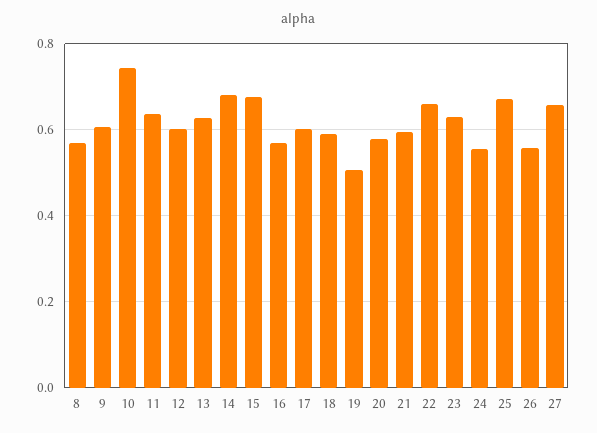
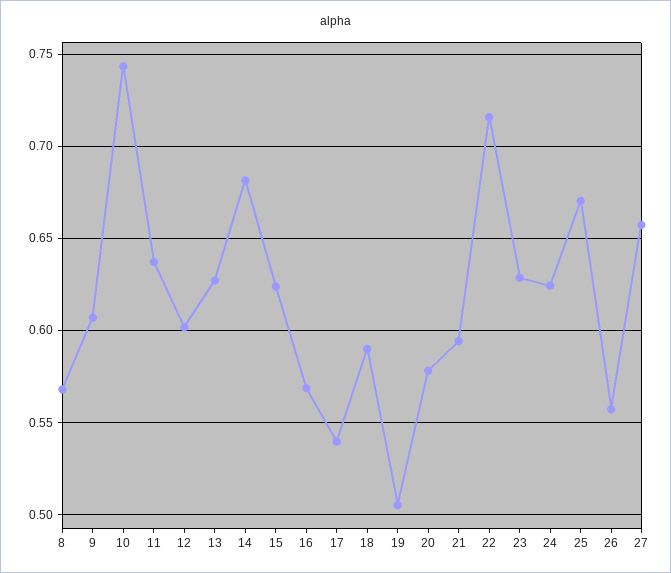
15: 0.68 -> 0.625
17: 0.6 -> 0.54
22: 0.66 -> 0.715
24: 0.56 -> 0.625

